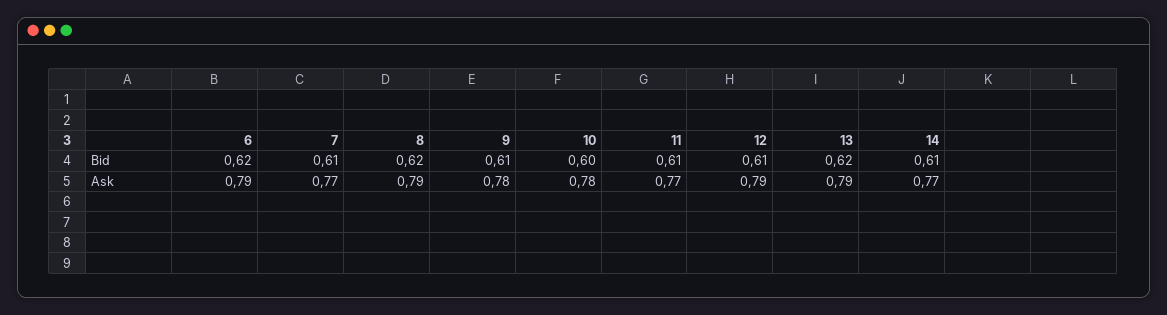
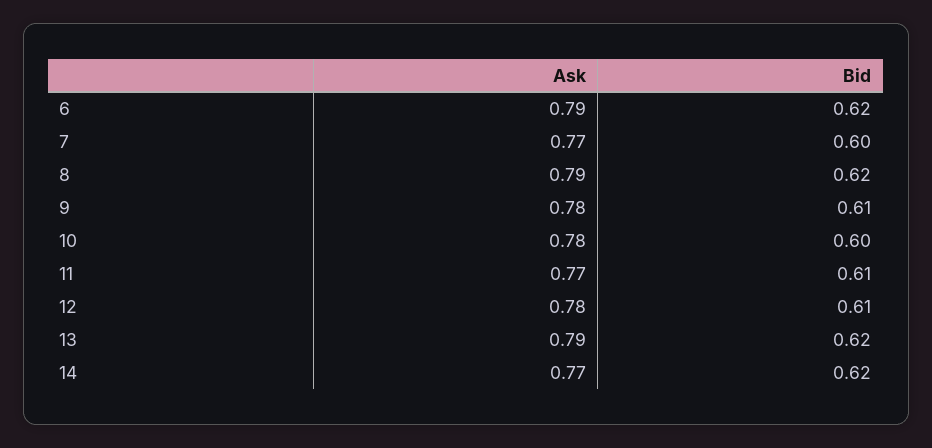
7, Bid: 0.61 -> 0.6
14, Bid: 0.61 -> 0.62
12, Ask: 0.79 -> 0.78

